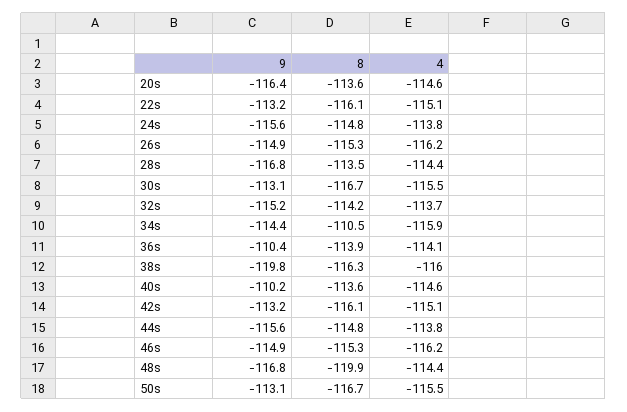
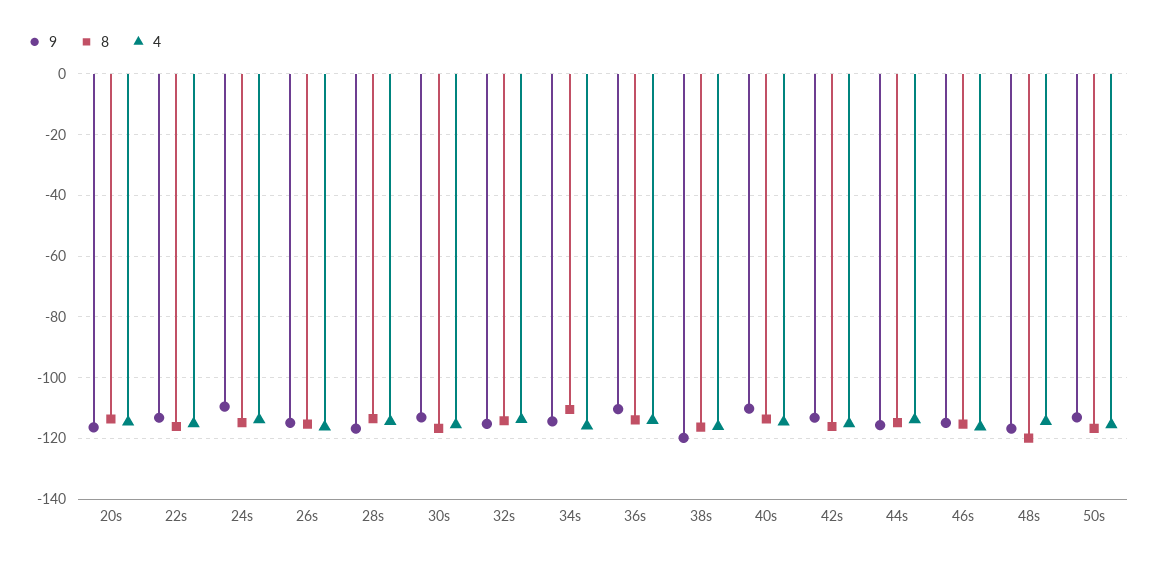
9, 24s: -115.6 -> -110

